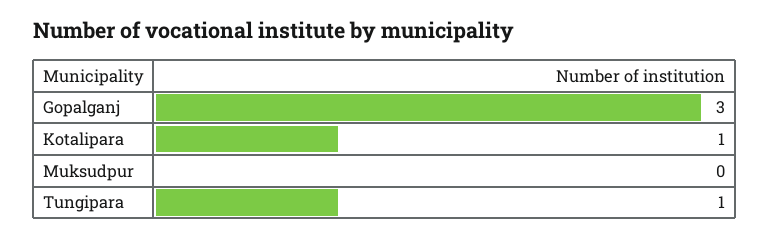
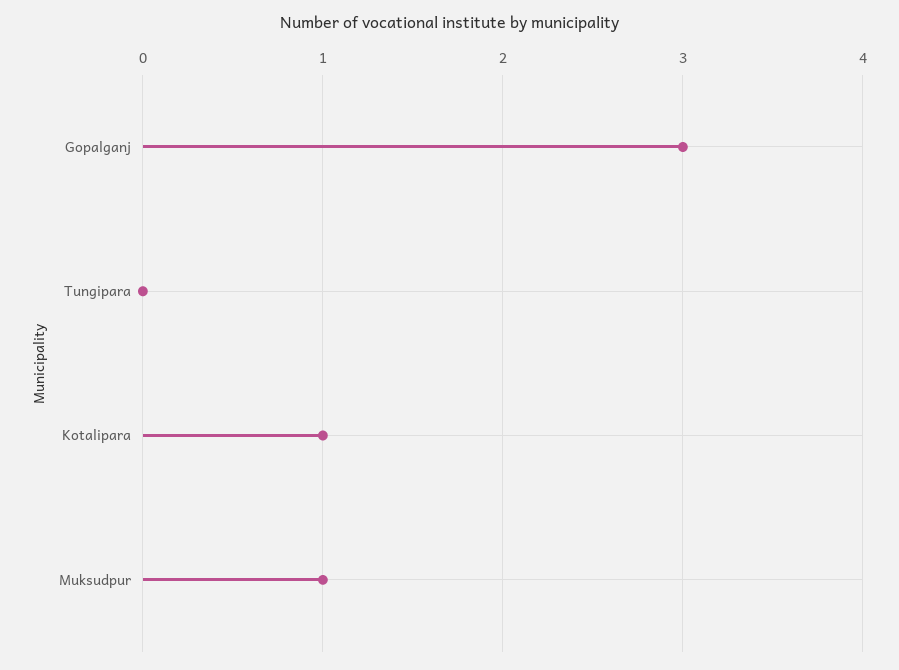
Muksudpur: 0 -> 1
Tungipara: 1 -> 0

